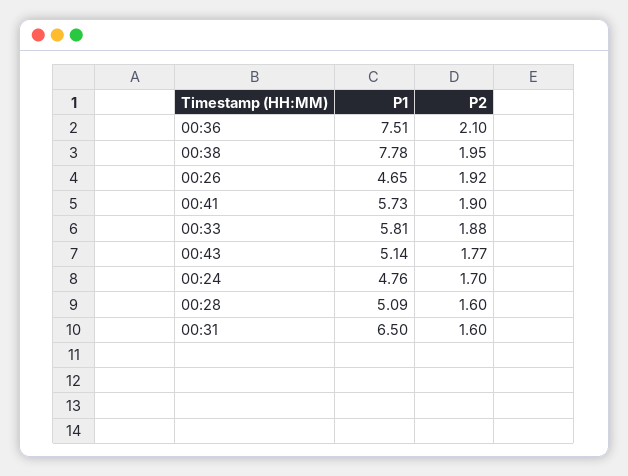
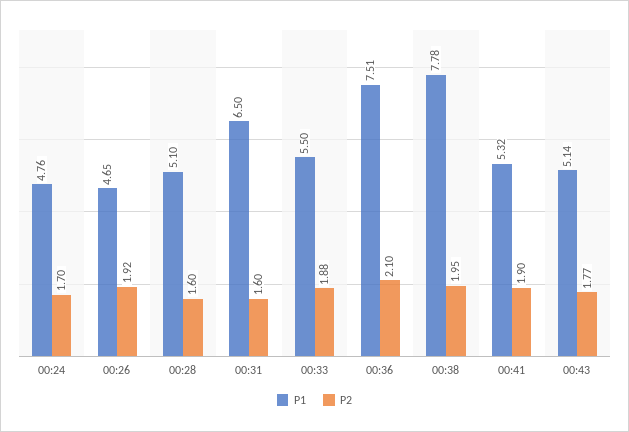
P1, 00:41: 5.73 -> 5.32
P1, 00:33: 5.81 -> 5.5
P1, 00:28: 5.09 -> 5.1

